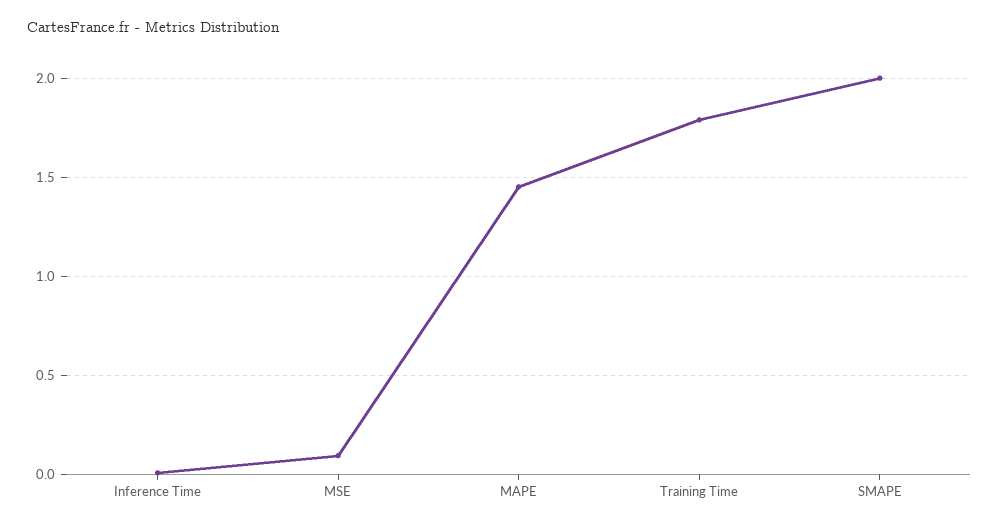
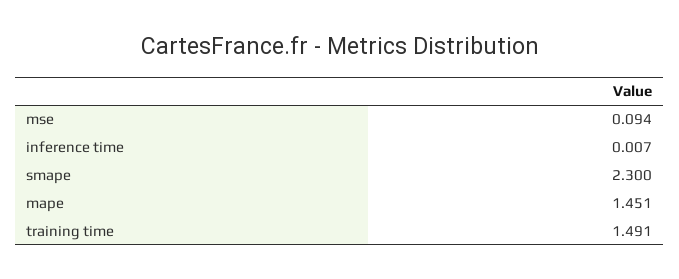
Training Time: 1.8 -> 1.491
SMAPE: 2 -> 2.3

